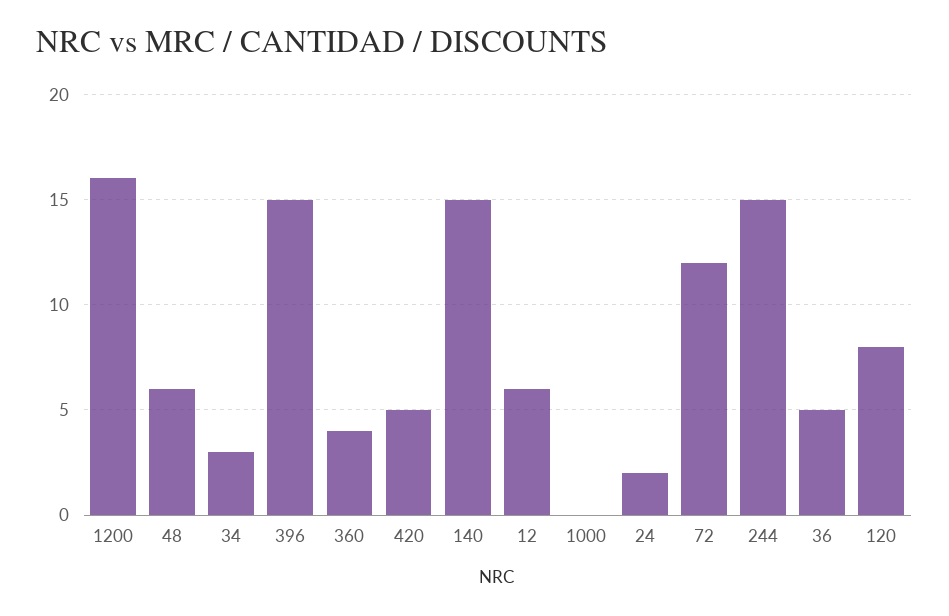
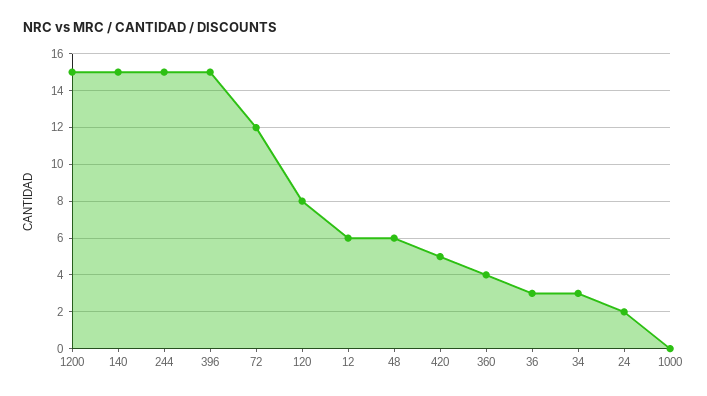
1200: 16 -> 15
36: 5 -> 3

